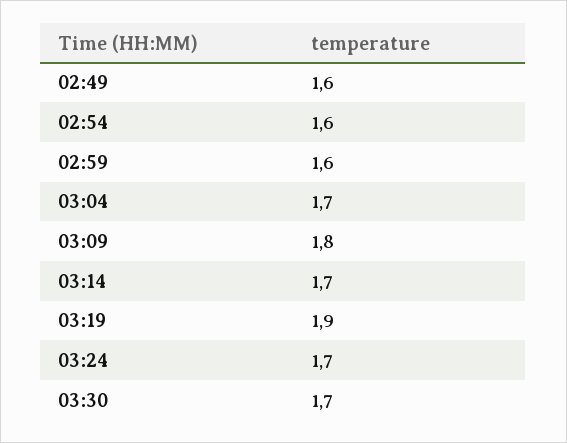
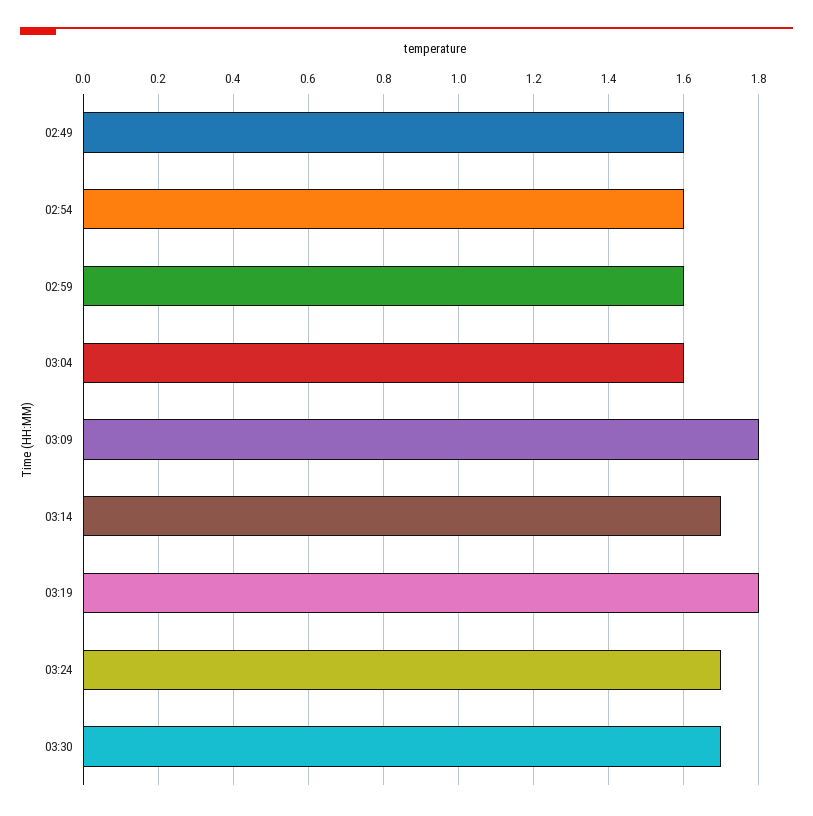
03:04: 1.7 -> 1.6
03:19: 1.9 -> 1.8

